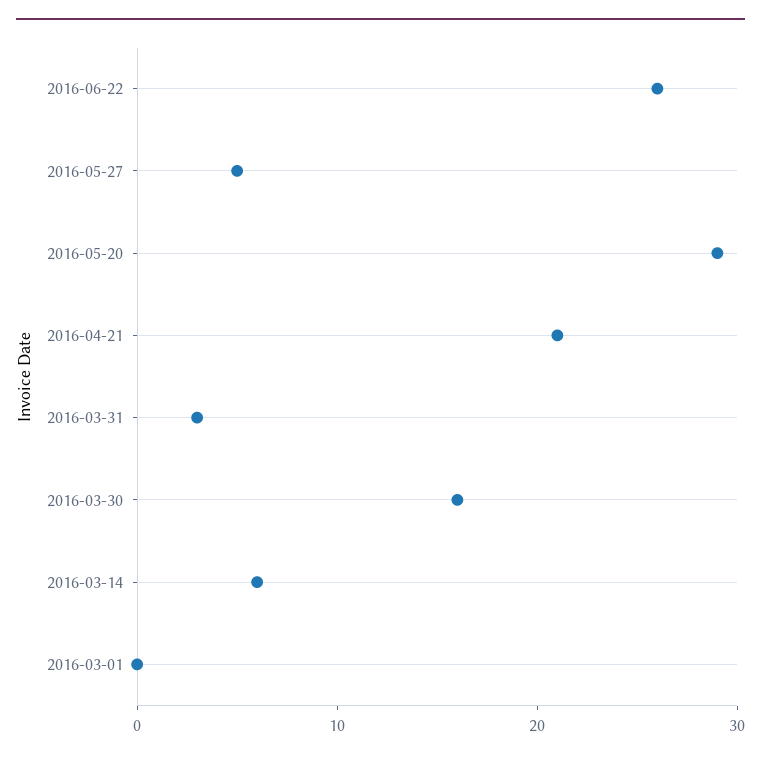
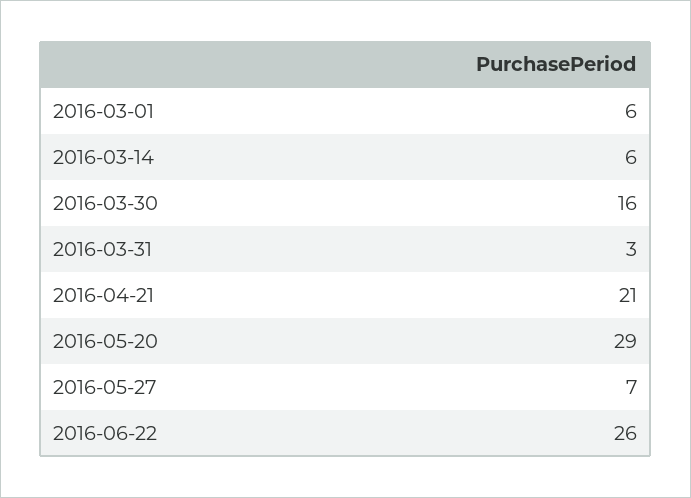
2016-05-27: 5 -> 7
2016-03-01: 0 -> 6

